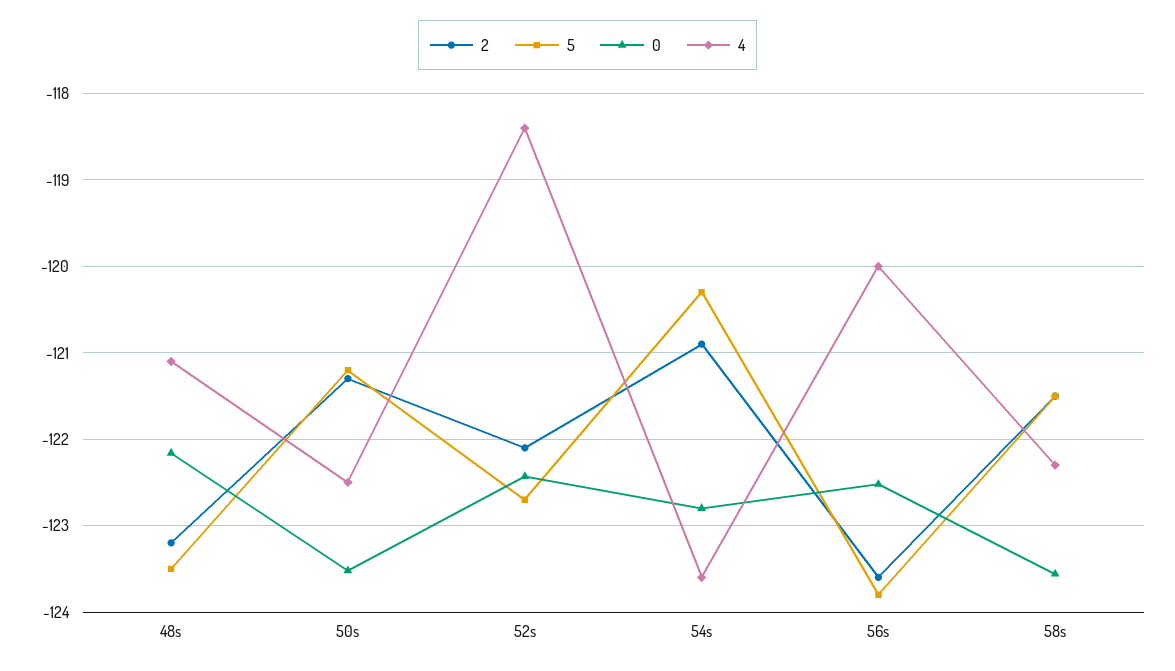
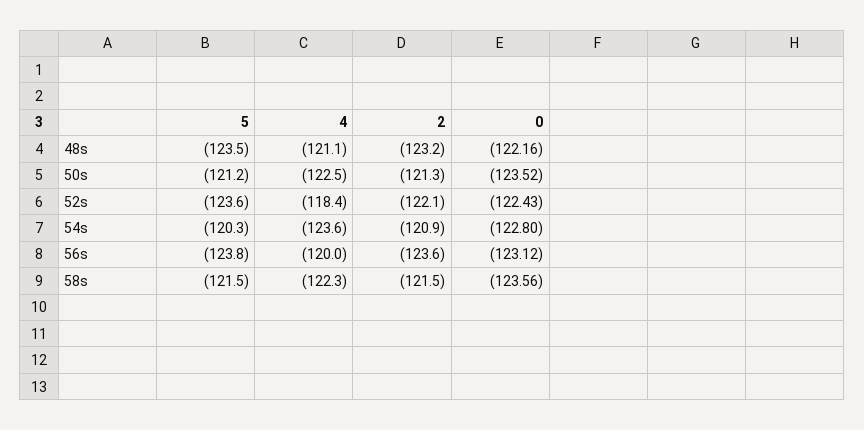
5, 52s: -122.7 -> -123.6
0, 56s: -122.5 -> -123.12

